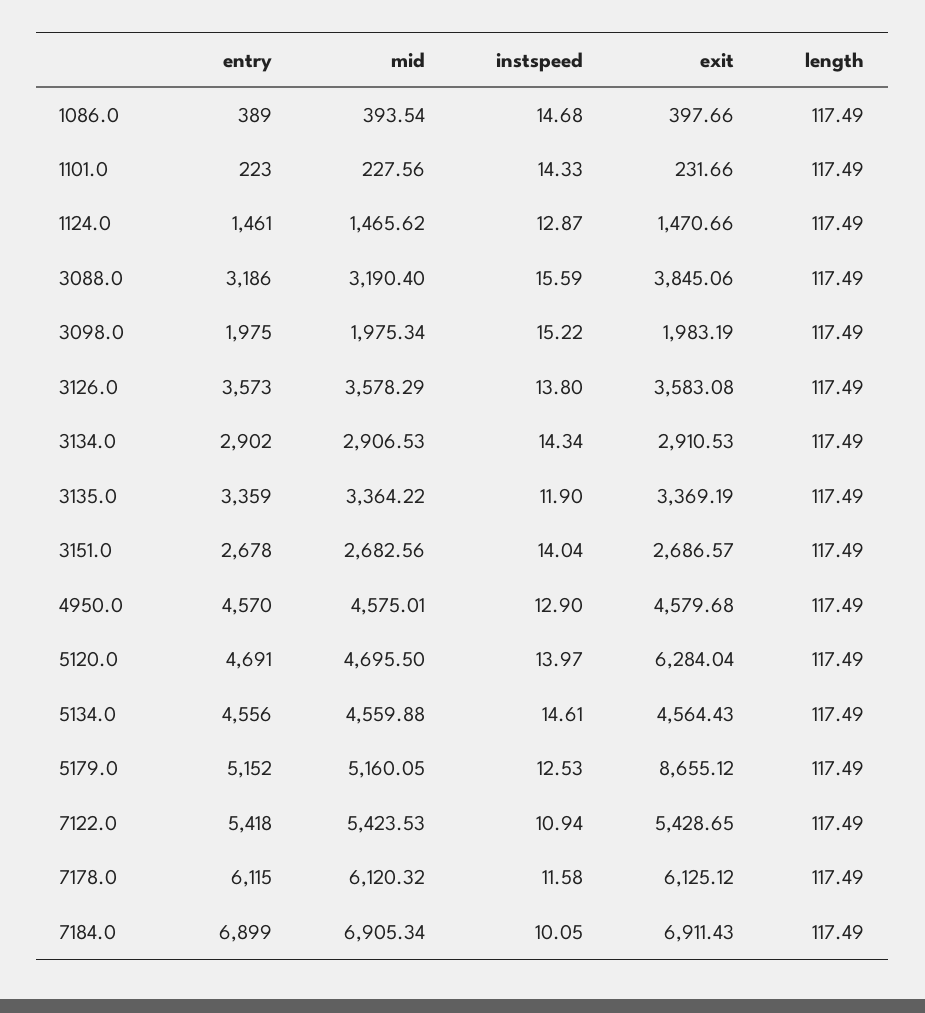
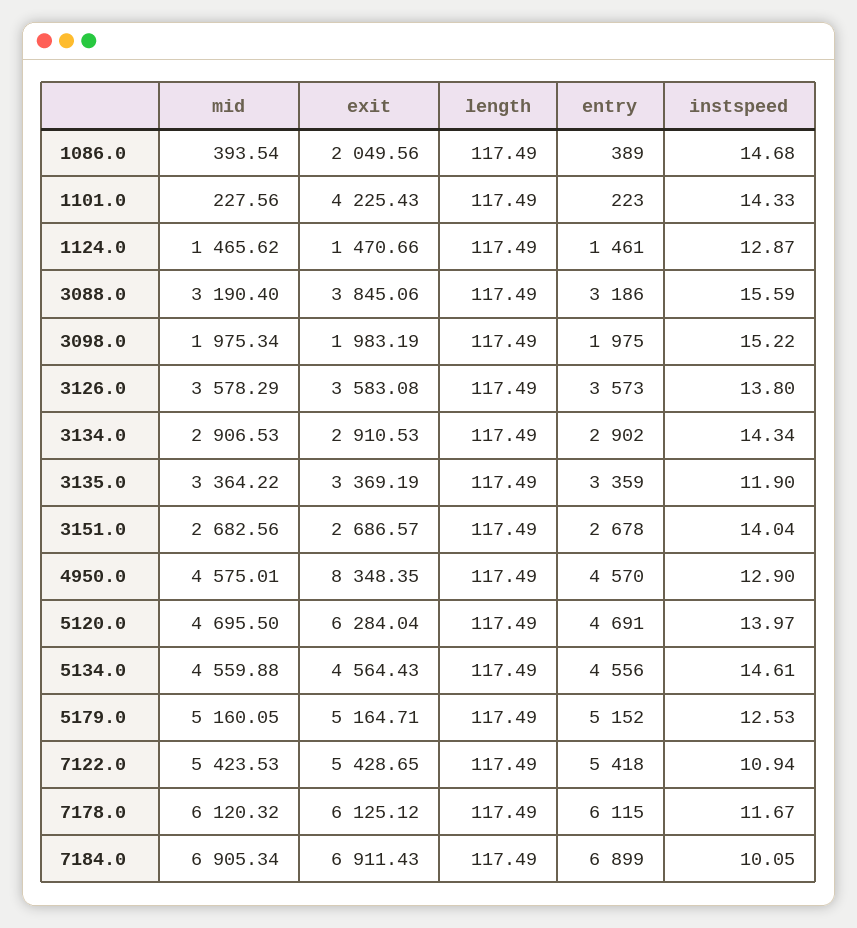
exit, 1086.0: 397.66 -> 2049.56
exit, 1101.0: 231.66 -> 4225.43
exit, 4950.0: 4579.68 -> 8348.35
exit, 5179.0: 8655.12 -> 5164.71
instspeed, 7178.0: 11.58 -> 11.67

